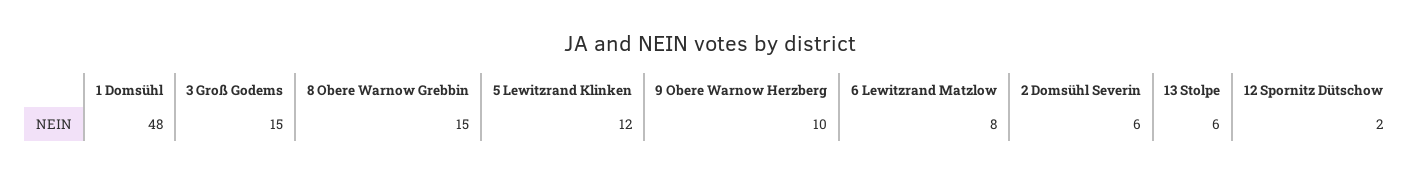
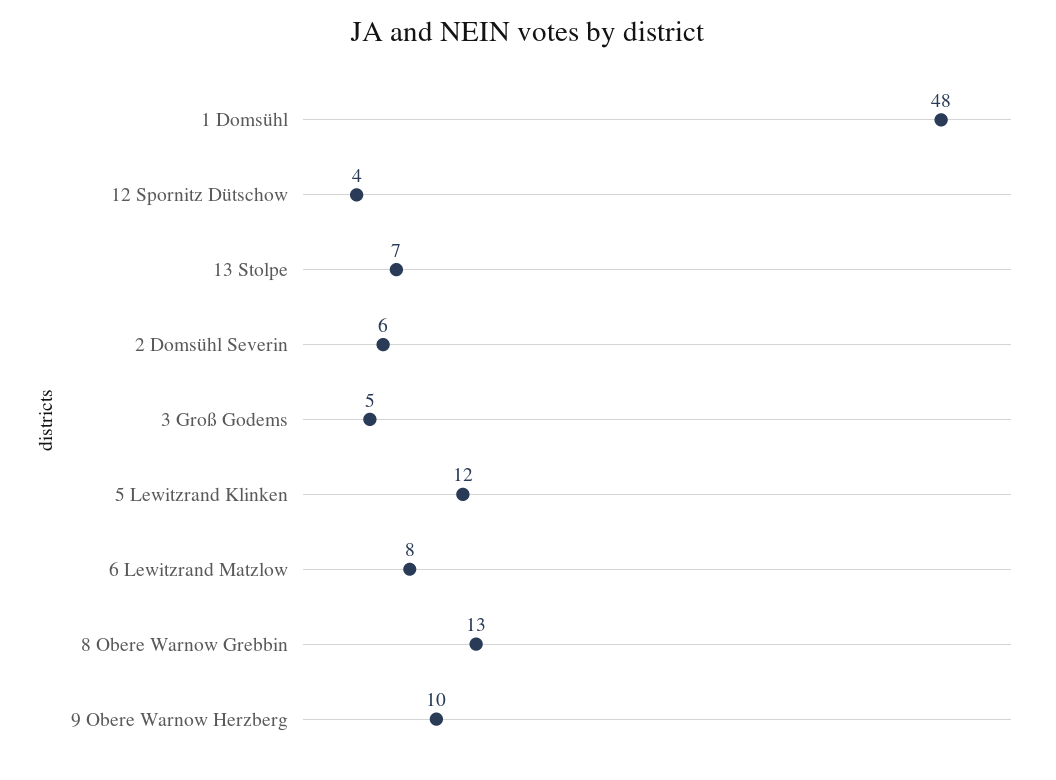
3 Groß Godems: 15 -> 5
8 Obere Warnow Grebbin: 15 -> 13
13 Stolpe: 6 -> 7
12 Spornitz Dütschow: 2 -> 4

